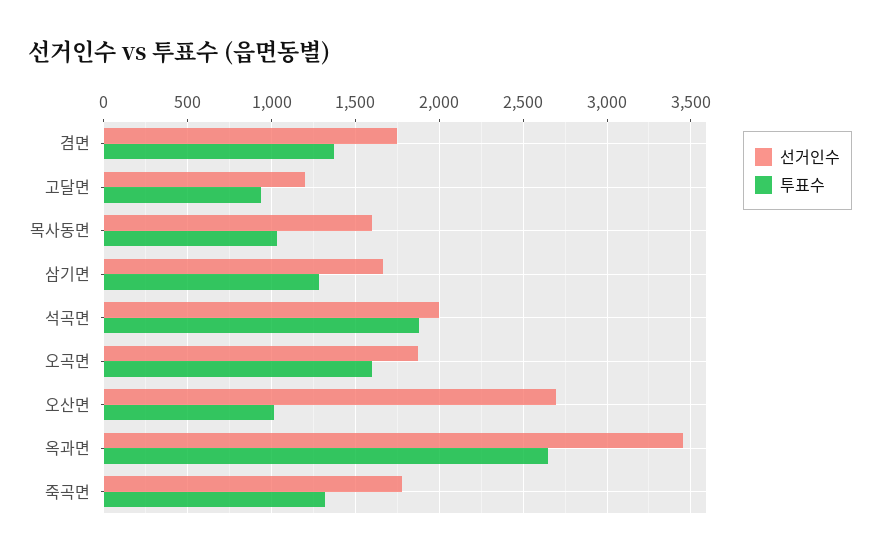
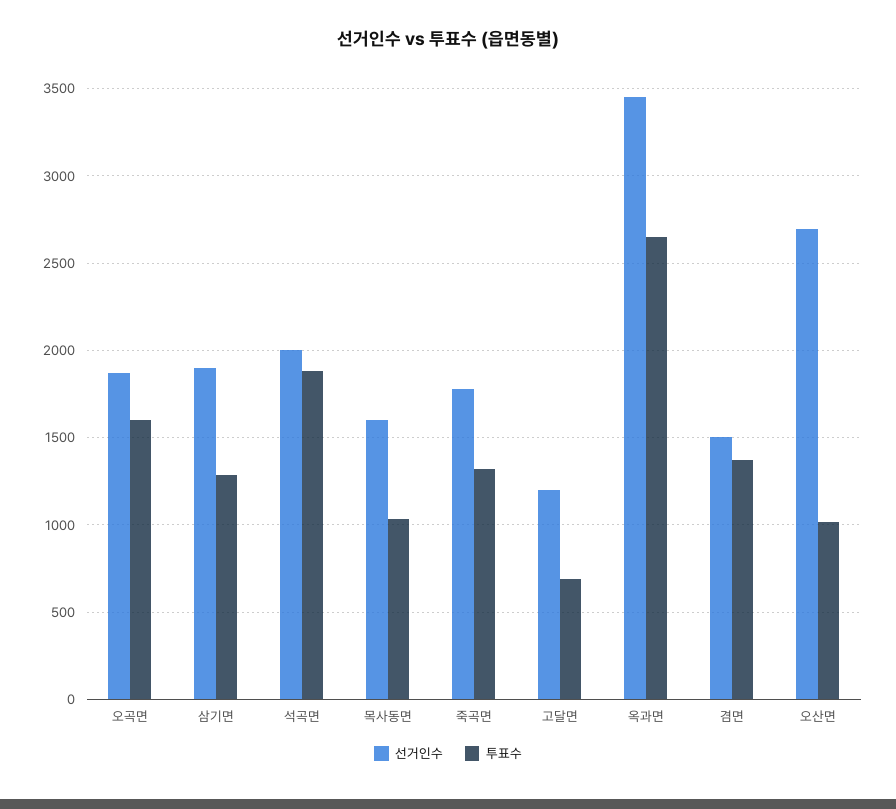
선거인수, 겸면: 1750 -> 1500
투표수, 고달면: 950 -> 700
선거인수, 삼기면: 1650 -> 1900

